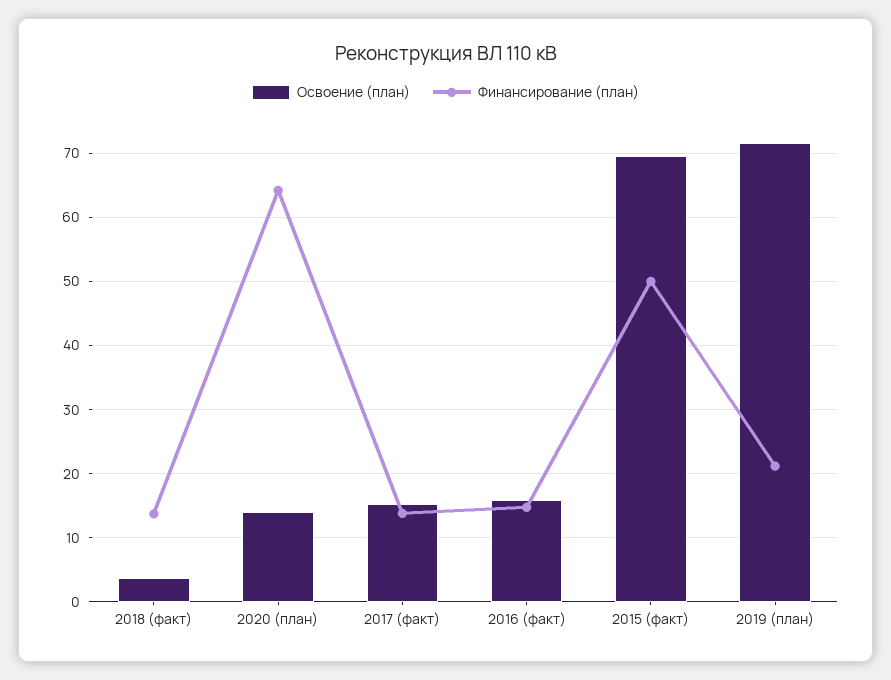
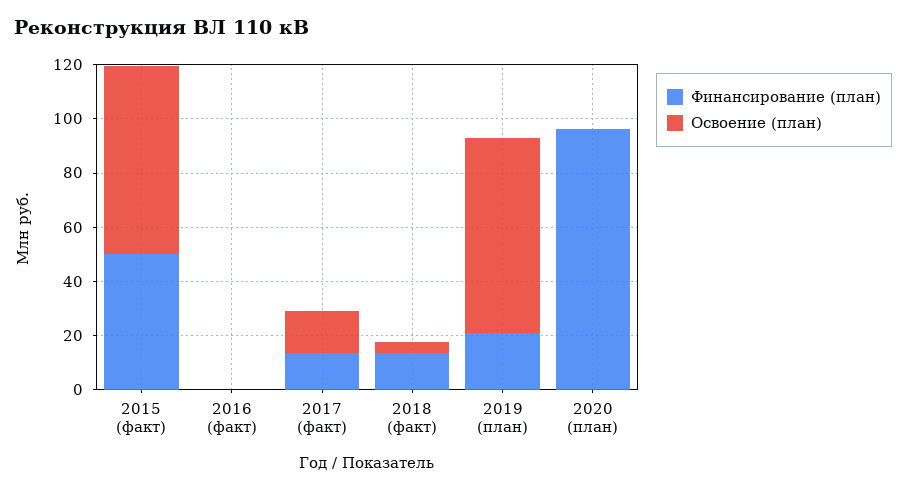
Освоение (план), 2020 (план): 14 -> 0
Финансирование (план), 2020 (план): 64 -> 95
Освоение (план), 2016 (факт): 16 -> 0
Финансирование (план), 2016 (факт): 15 -> 0

